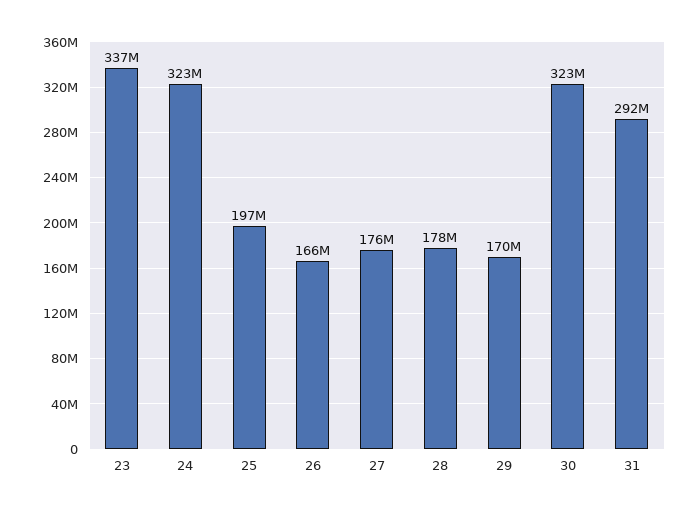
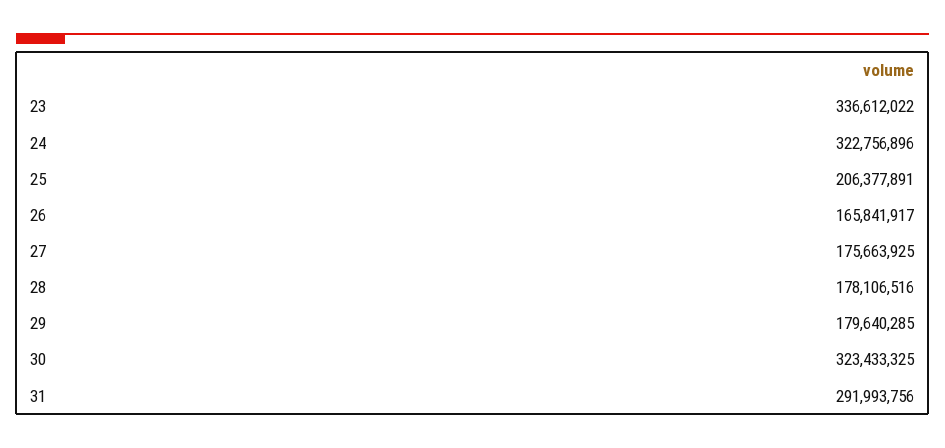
25: 197000000 -> 206377891
29: 170000000 -> 179640285

